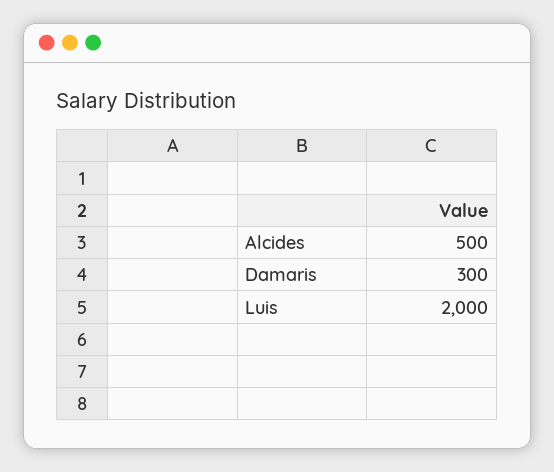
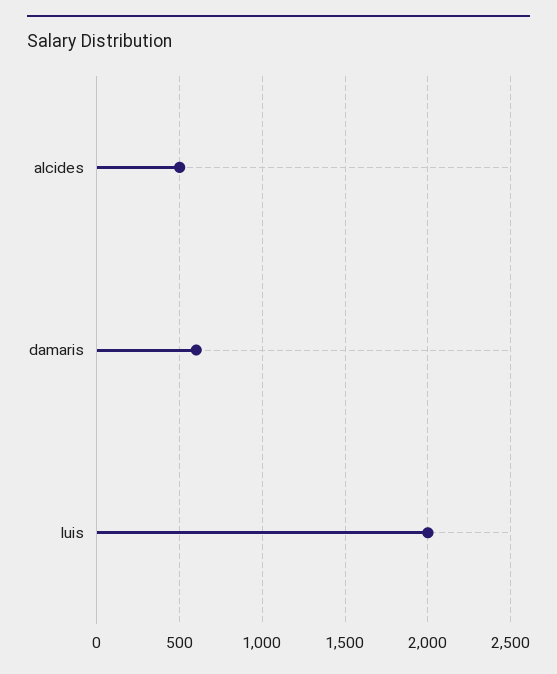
Damaris: 300 -> 600

